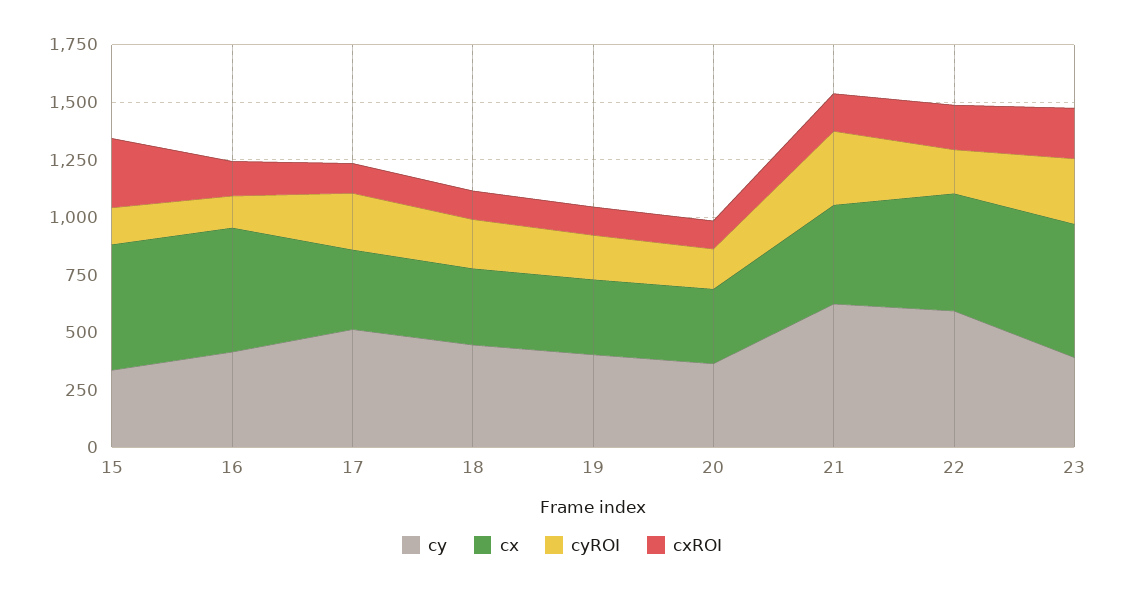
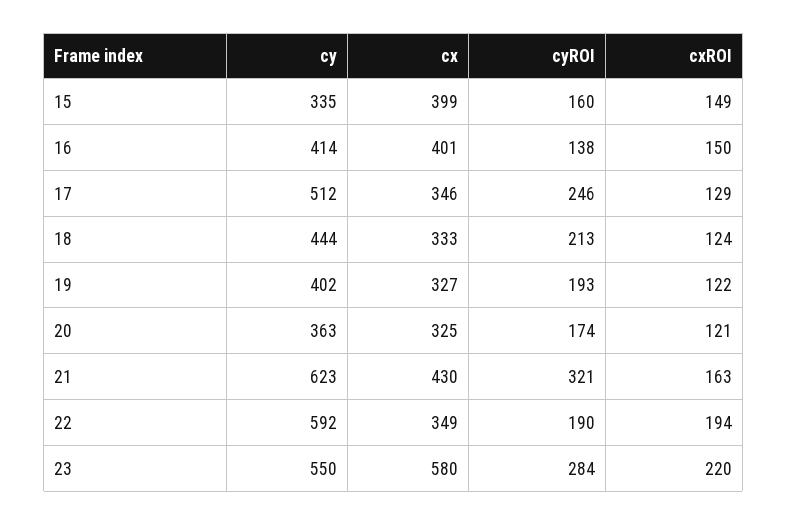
cx, 15: 550 -> 399
cxROI, 15: 300 -> 149
cx, 16: 550 -> 401
cx, 22: 500 -> 349
cy, 23: 400 -> 550

